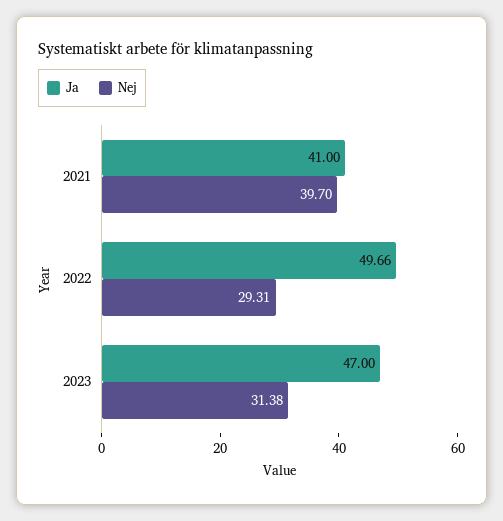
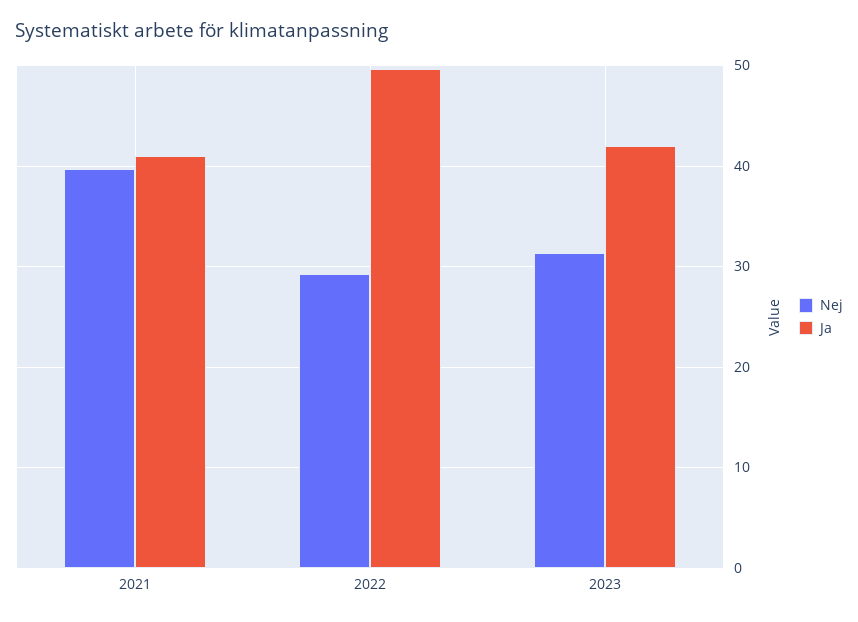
Ja, 2023: 47 -> 42

